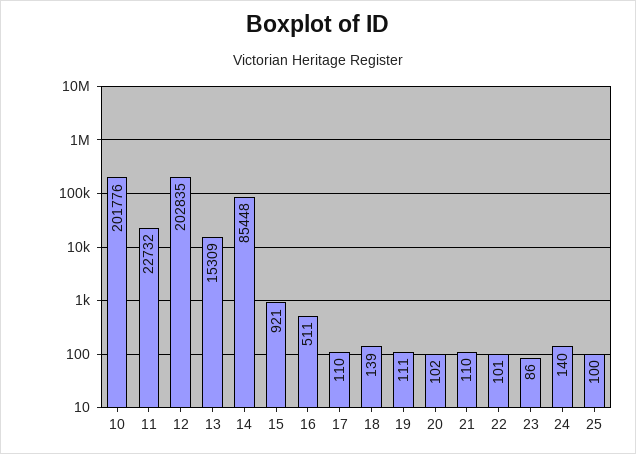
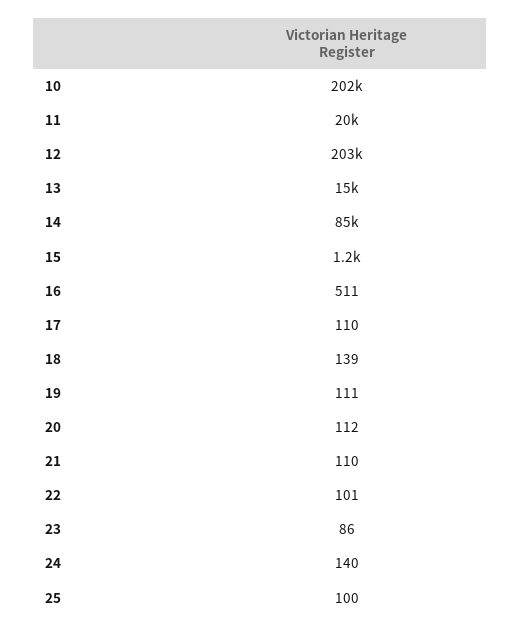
11: 22732 -> 20000
15: 921 -> 1200
20: 102 -> 112

